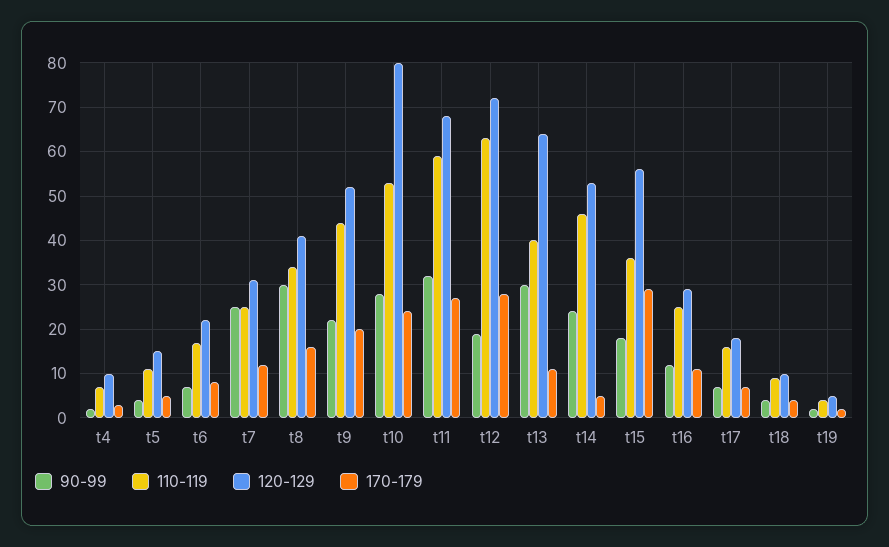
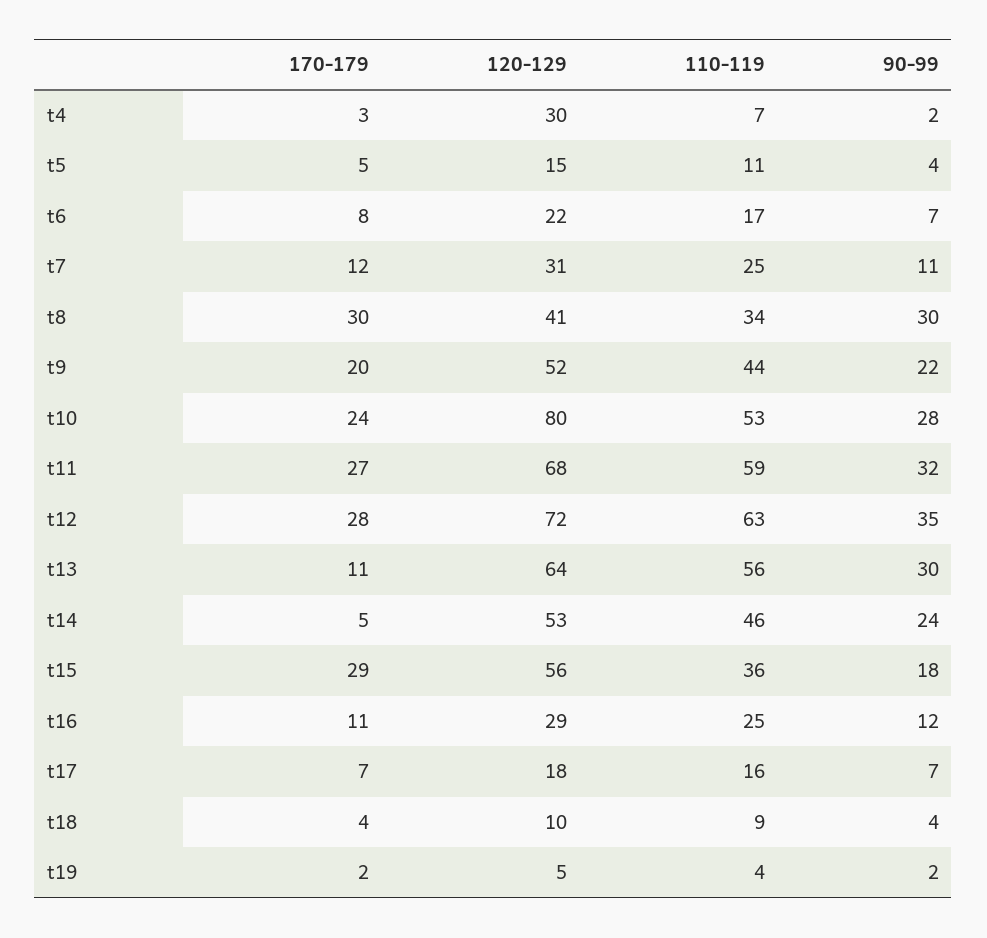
120-129, t4: 10 -> 30
90-99, t7: 25 -> 11
170-179, t8: 15 -> 30
90-99, t12: 20 -> 35
110-119, t13: 40 -> 56

